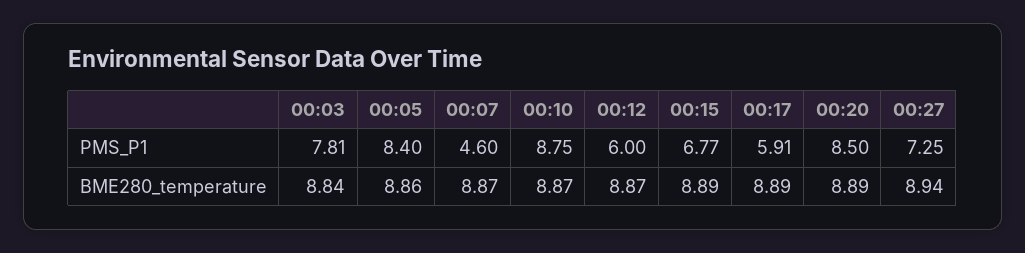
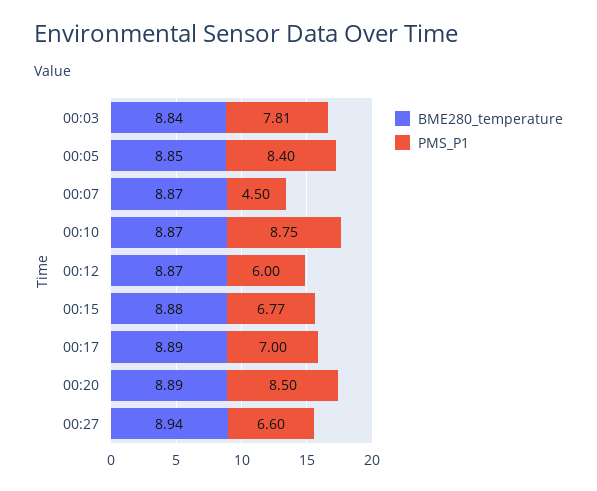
PMS_P1, 00:07: 4.6 -> 4.5
PMS_P1, 00:17: 5.91 -> 7
PMS_P1, 00:27: 7.25 -> 6.6
BME280_temperature, 00:05: 8.86 -> 8.85
BME280_temperature, 00:15: 8.89 -> 8.88

